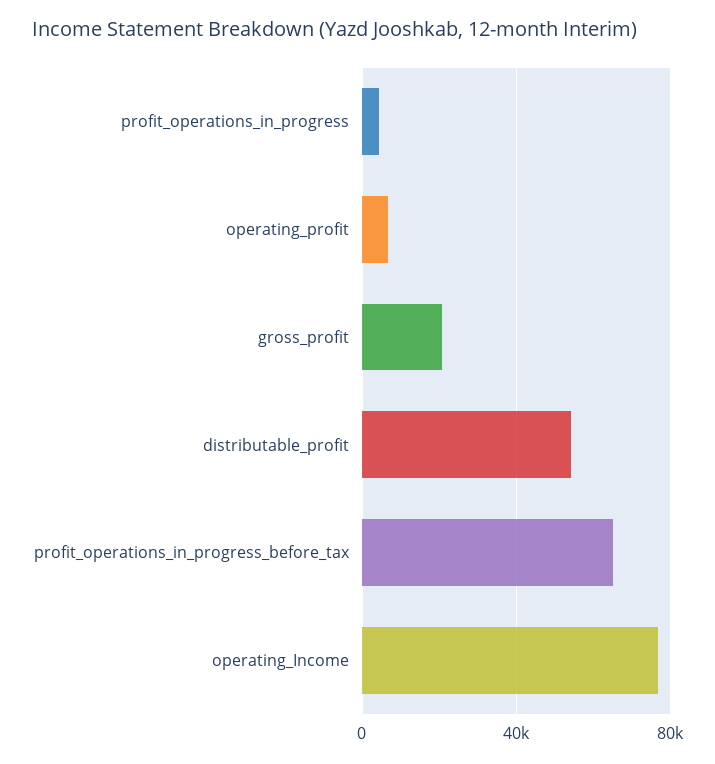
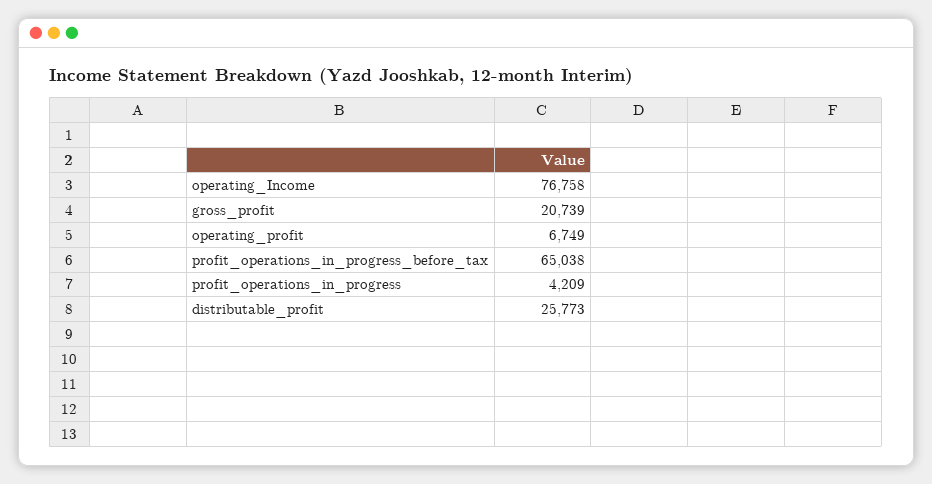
distributable_profit: 55000 -> 25773

